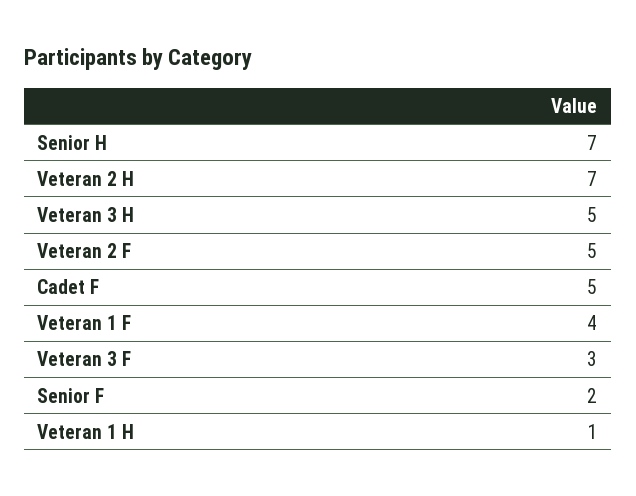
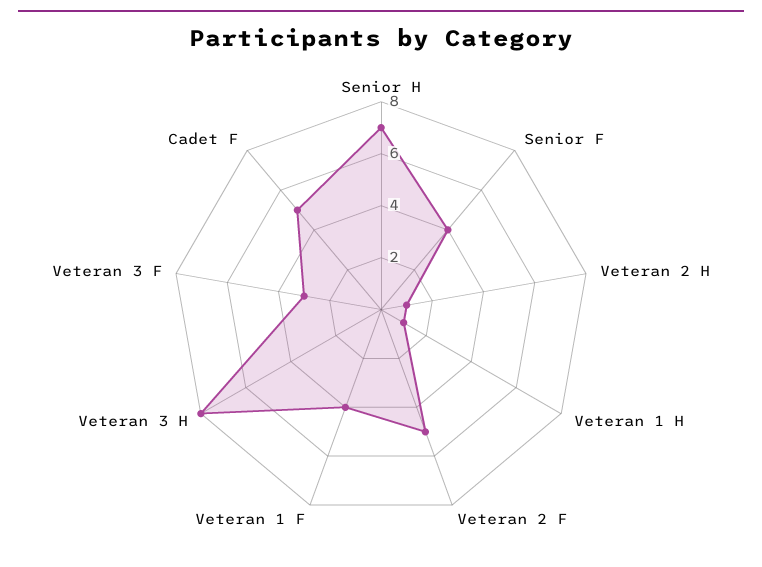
Veteran 2 H: 7 -> 1
Veteran 3 H: 5 -> 8
Senior F: 2 -> 4

